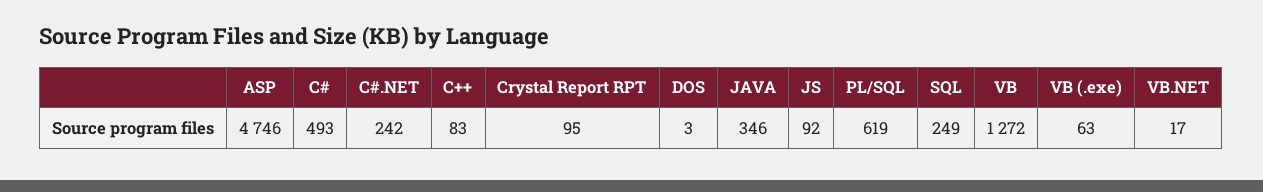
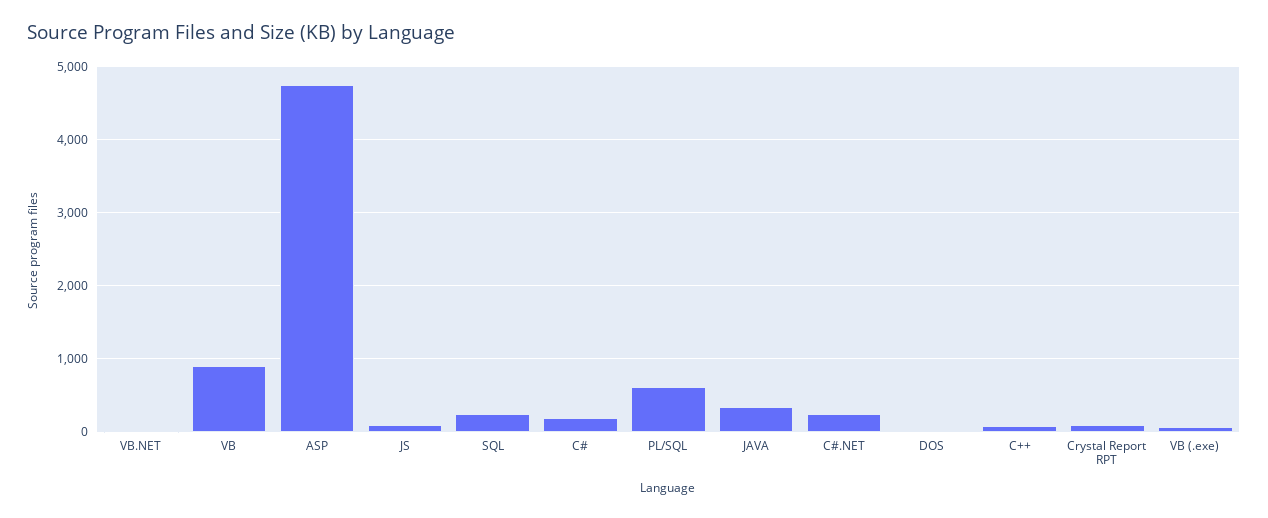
C#: 493 -> 200
VB: 1272 -> 900

